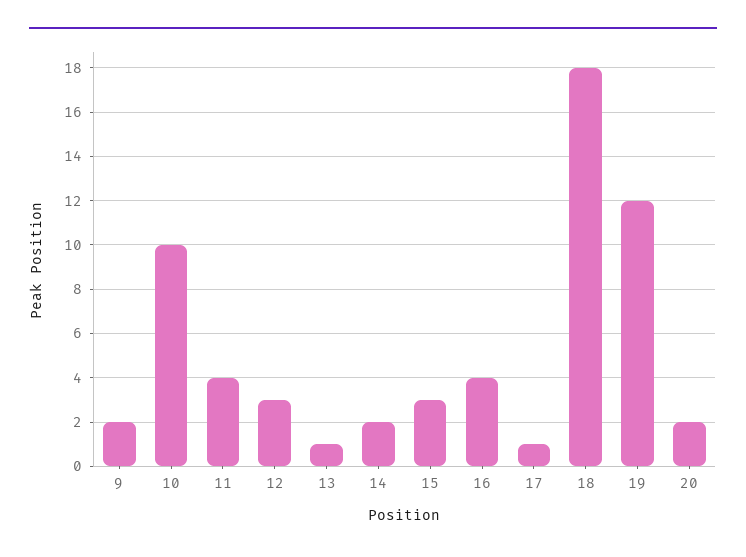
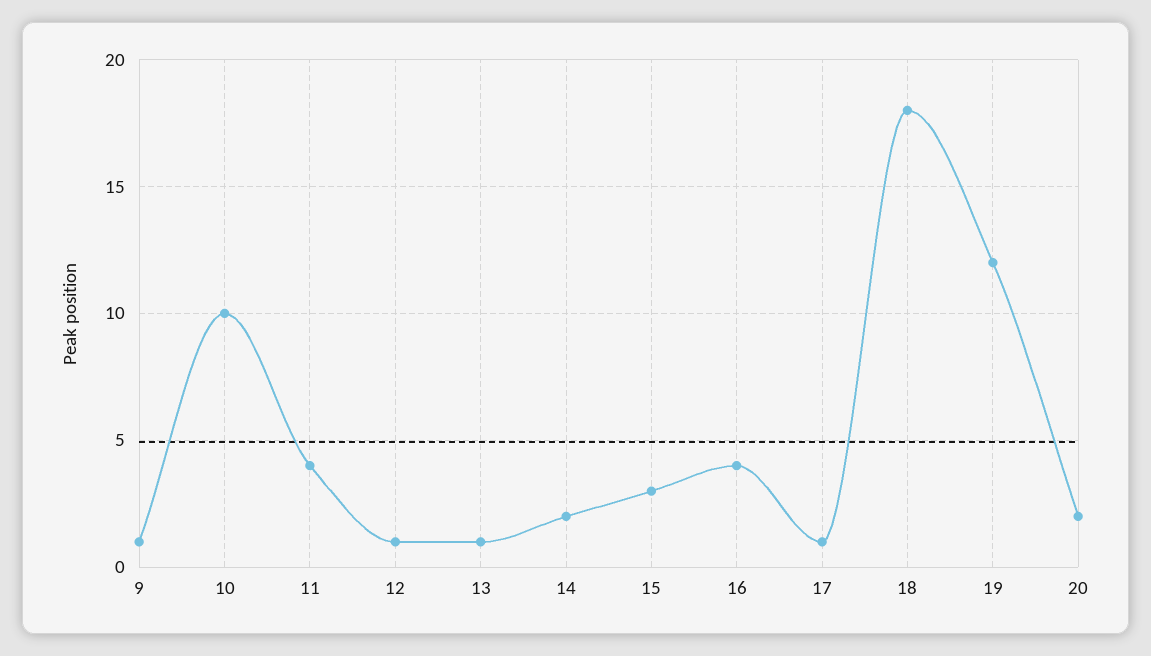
9: 2 -> 1
12: 3 -> 1

